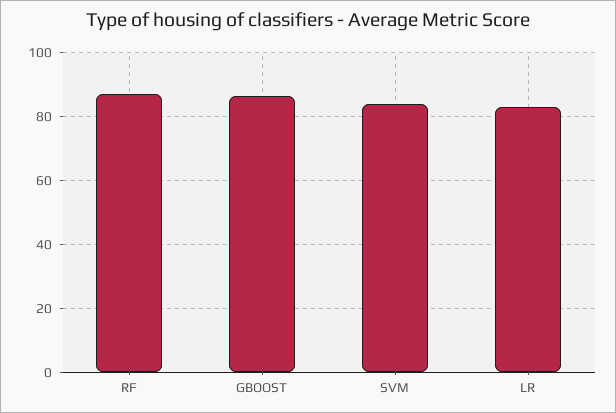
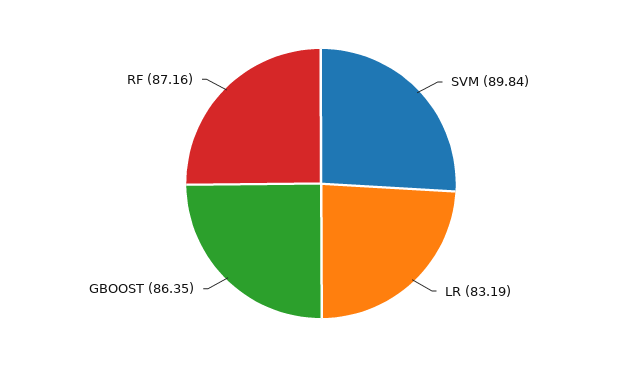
SVM: 84 -> 89.84

